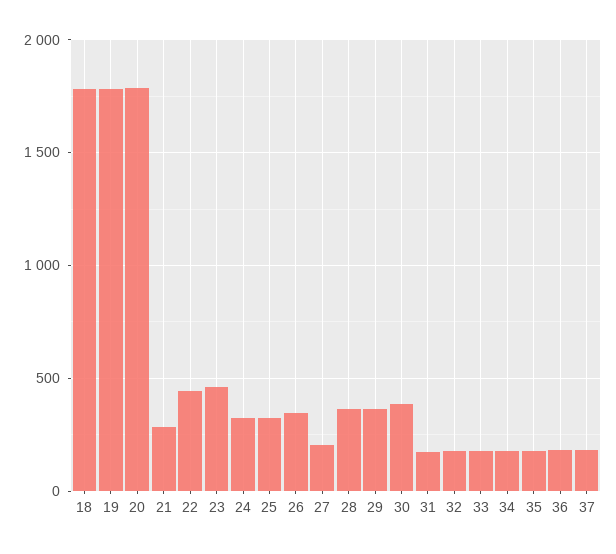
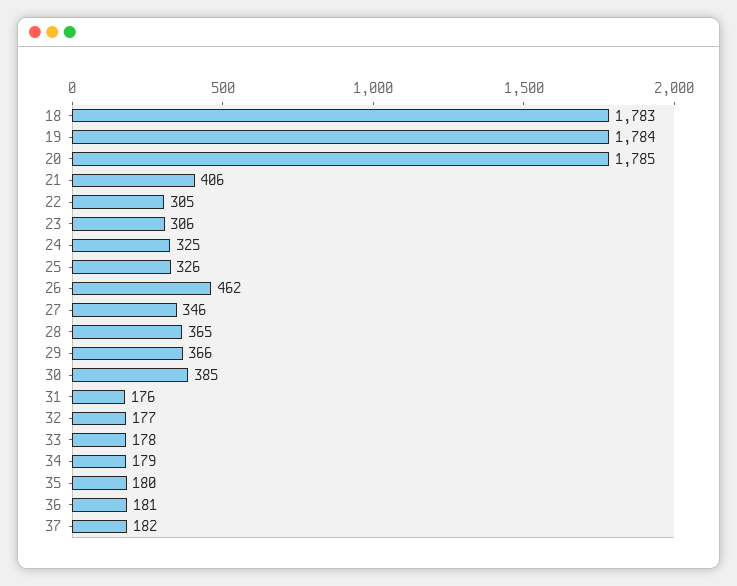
21: 300 -> 406
22: 450 -> 305
23: 450 -> 306
26: 350 -> 462
27: 200 -> 346

